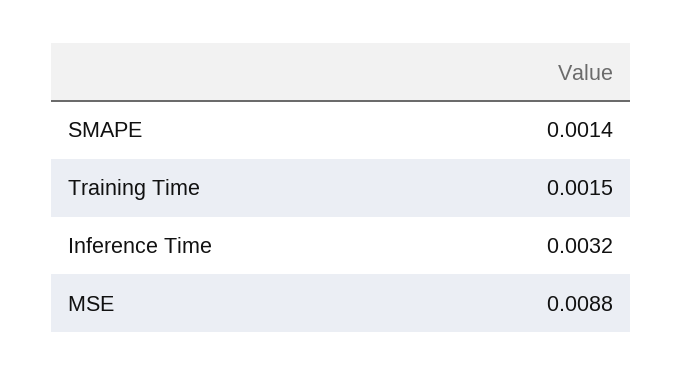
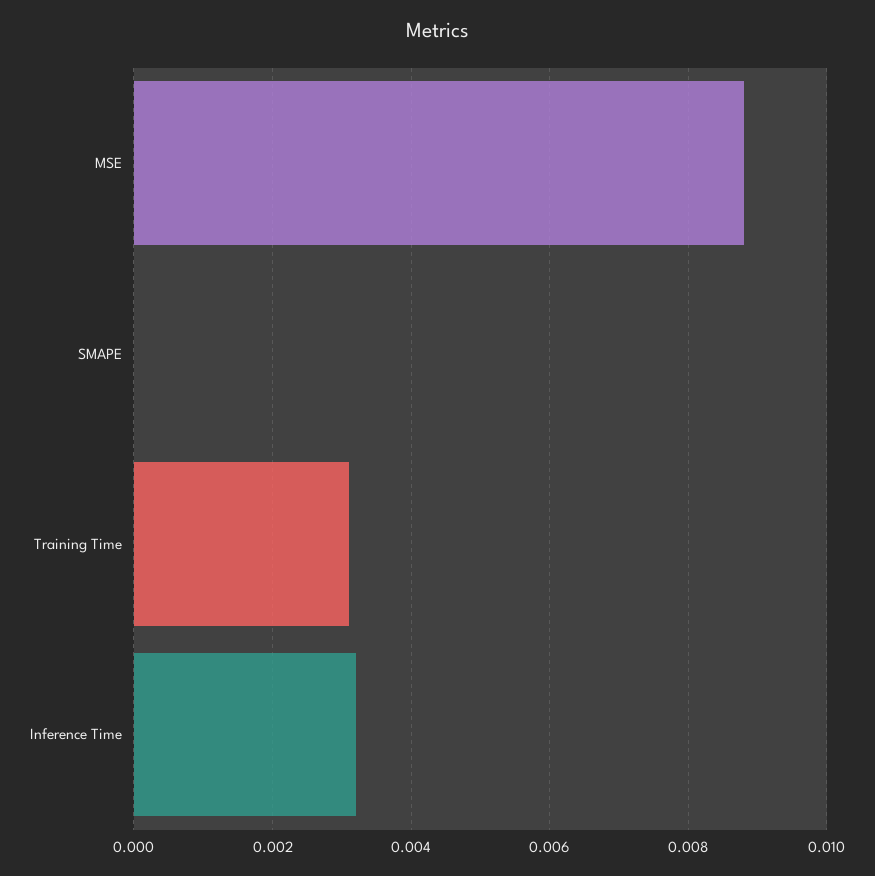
SMAPE: 0.0014 -> 0
Training Time: 0.0015 -> 0.003

